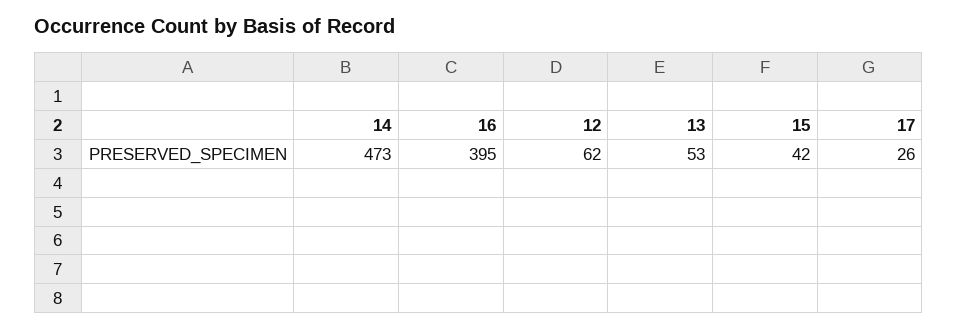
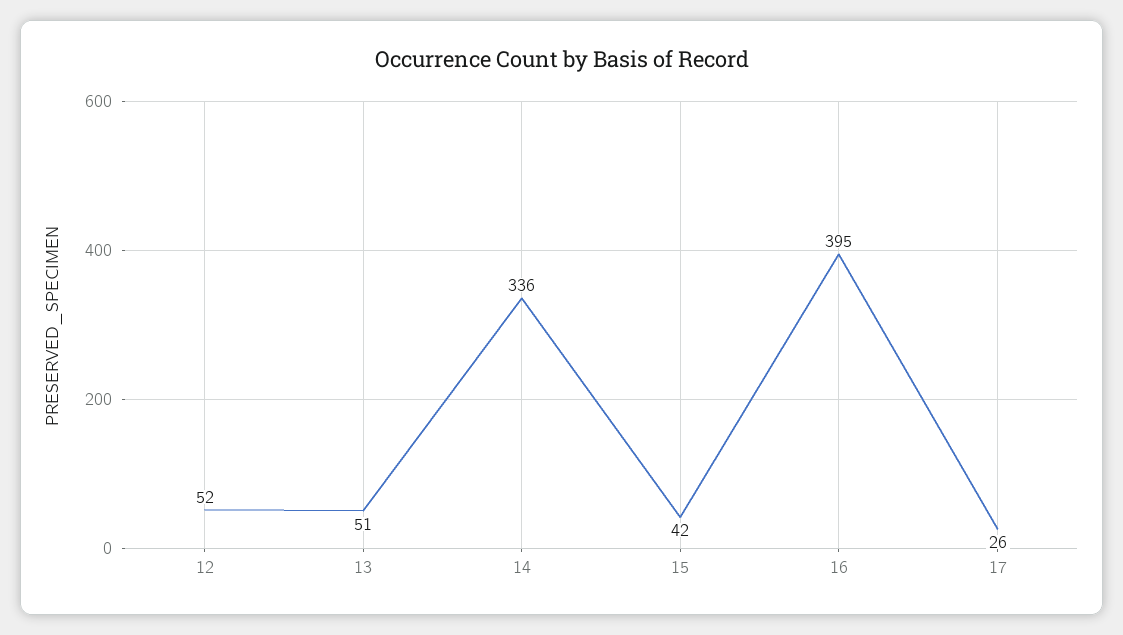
14: 473 -> 336
12: 62 -> 52
13: 53 -> 51

